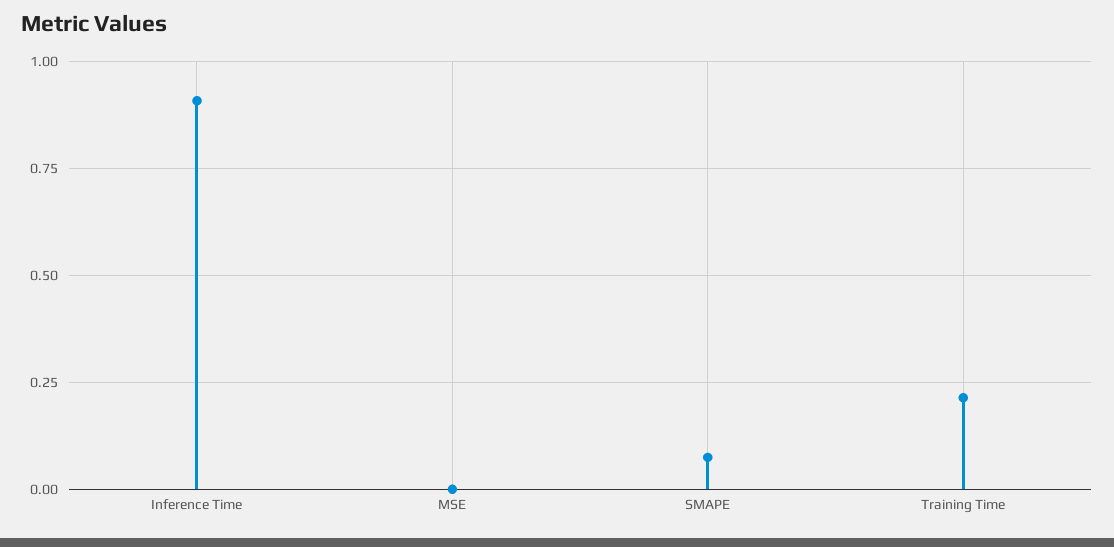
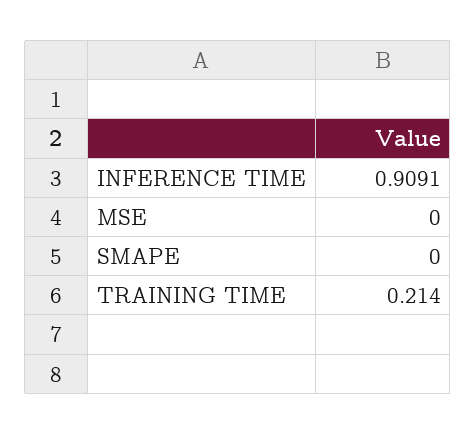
SMAPE: 0.075 -> 0

